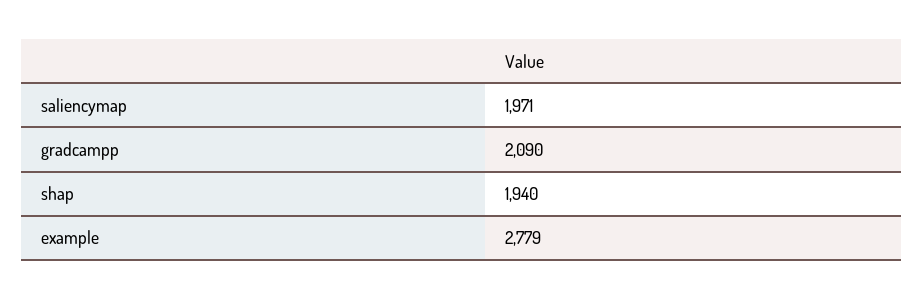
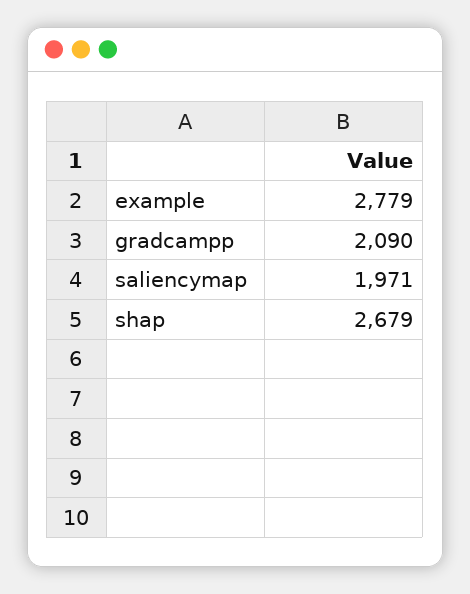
shap: 1940 -> 2679

